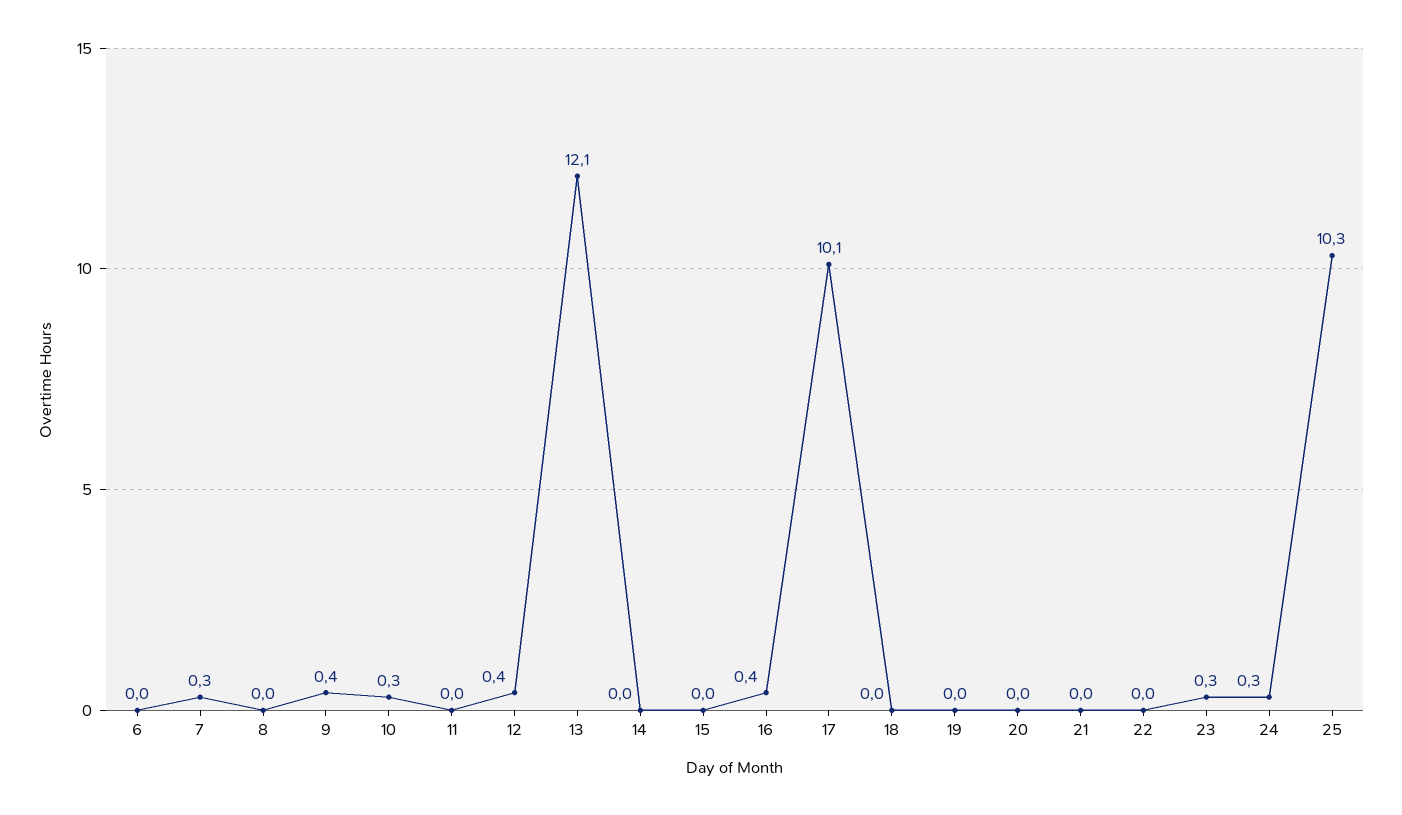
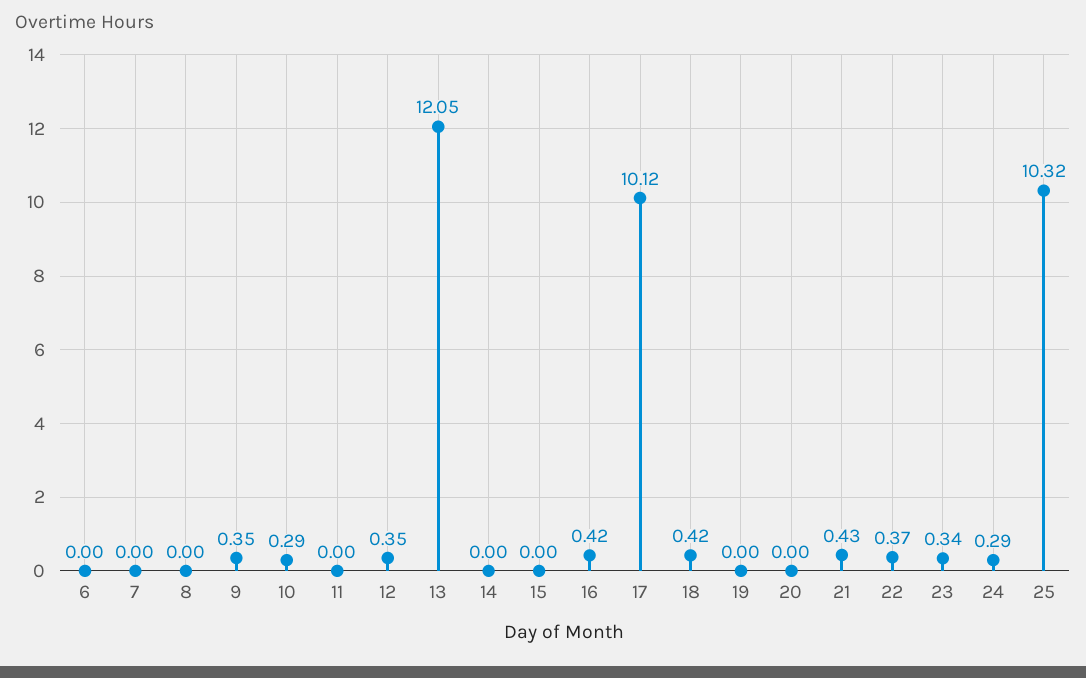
7: 0.3 -> 0
18: 0 -> 0.42
21: 0 -> 0.43
22: 0 -> 0.37

